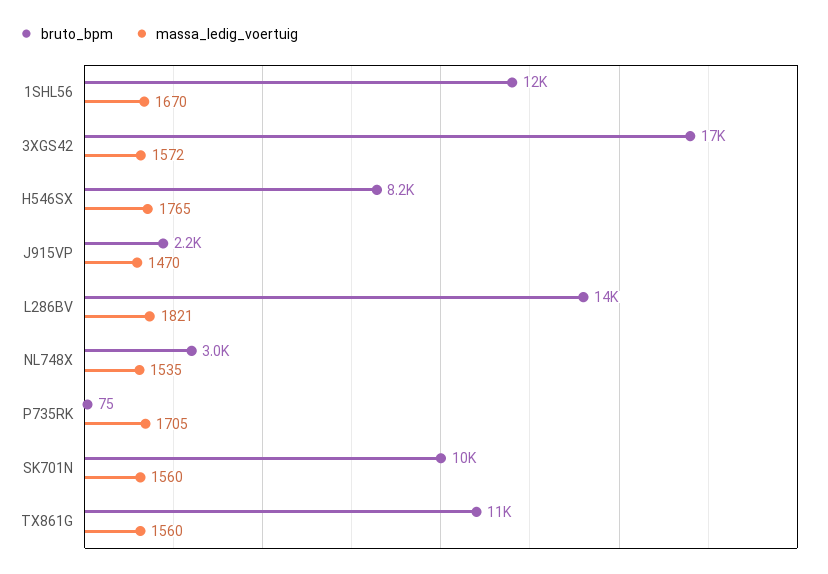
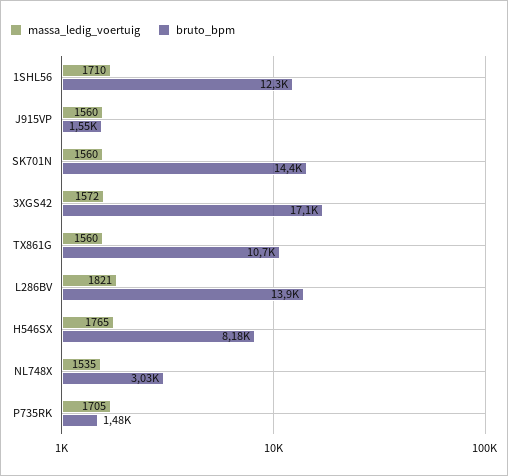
massa_ledig_voertuig, 1SHL56: 1670 -> 1710
bruto_bpm, J915VP: 2200 -> 1550
massa_ledig_voertuig, J915VP: 1470 -> 1560
bruto_bpm, P735RK: 75 -> 1480
bruto_bpm, SK701N: 10000 -> 14400

